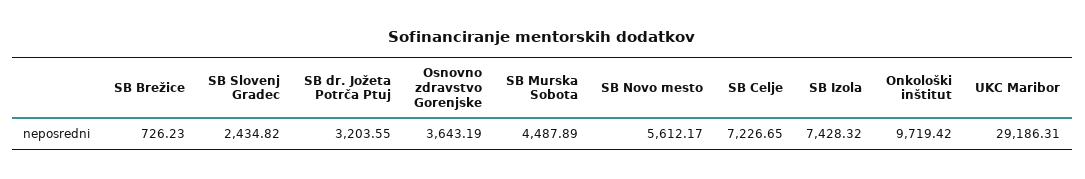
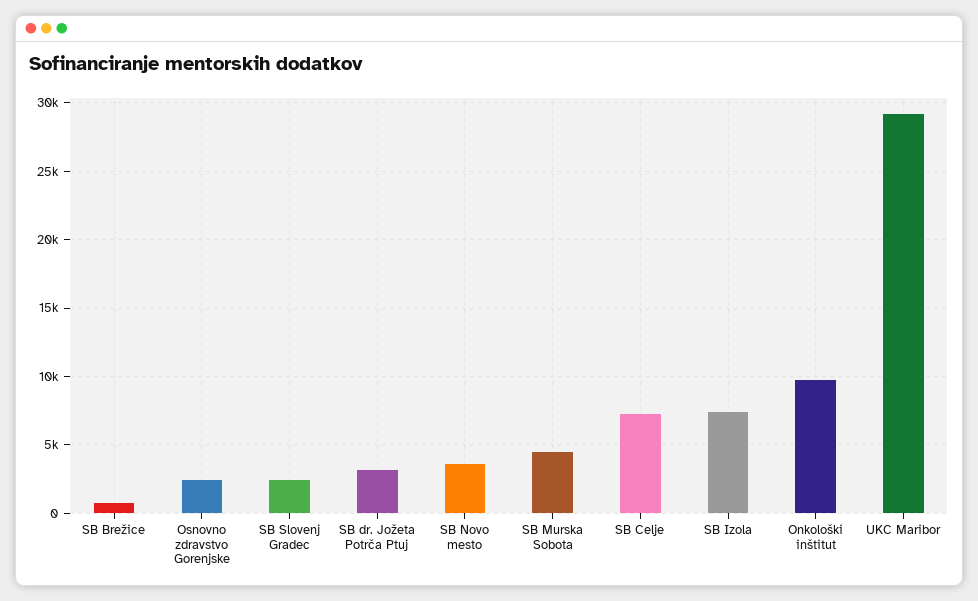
Osnovno zdravstvo Gorenjske: 3643.19 -> 2500
SB Novo mesto: 5612.17 -> 3500

